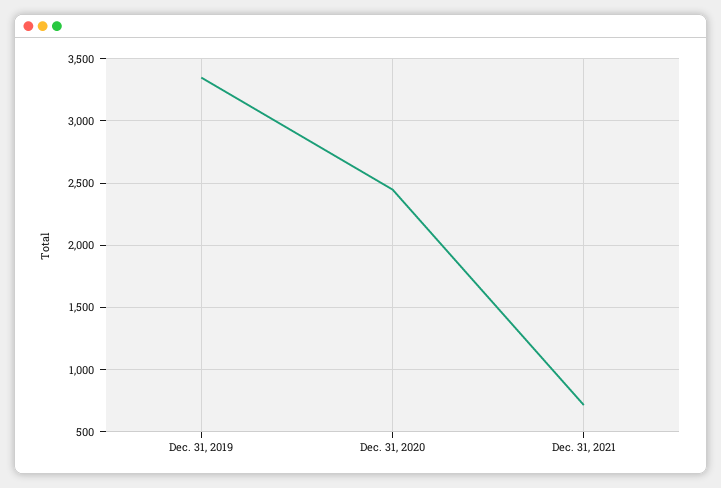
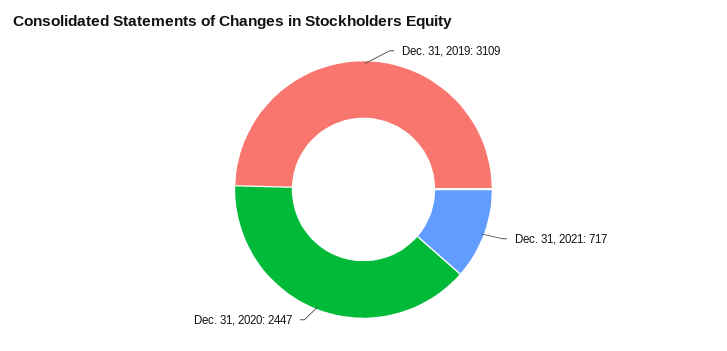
Dec. 31, 2019: 3350 -> 3109

